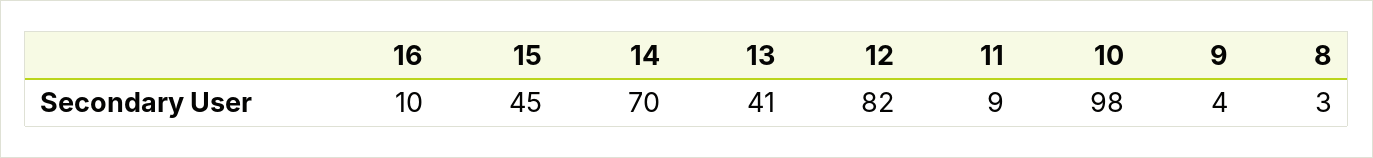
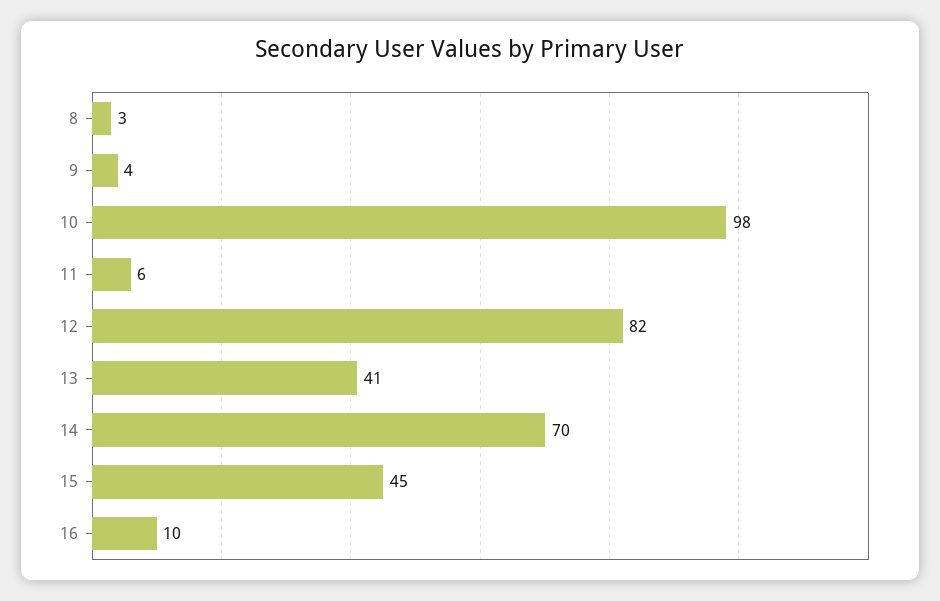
11: 9 -> 6

